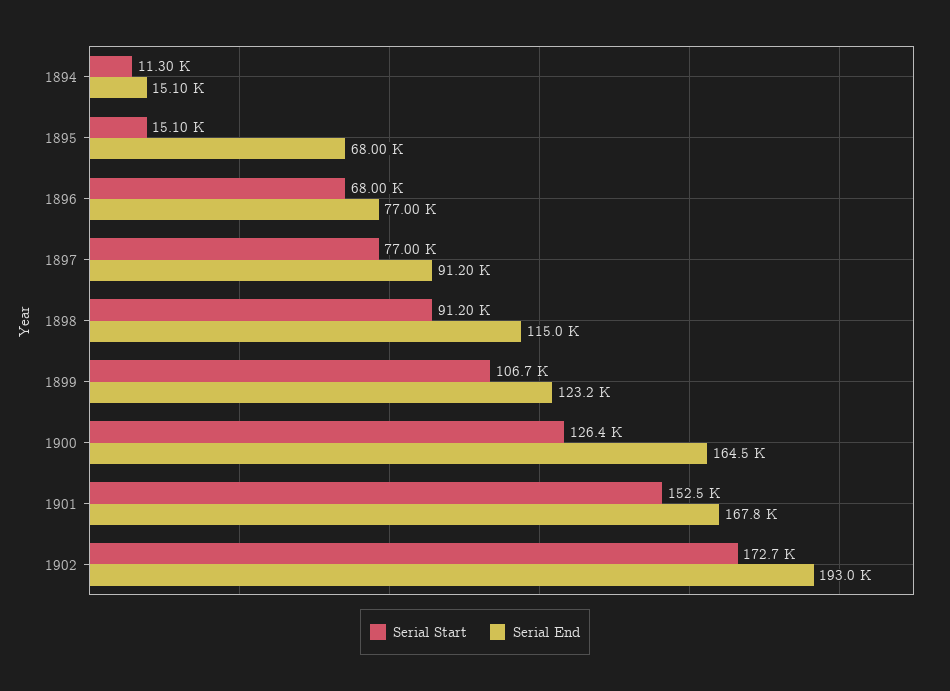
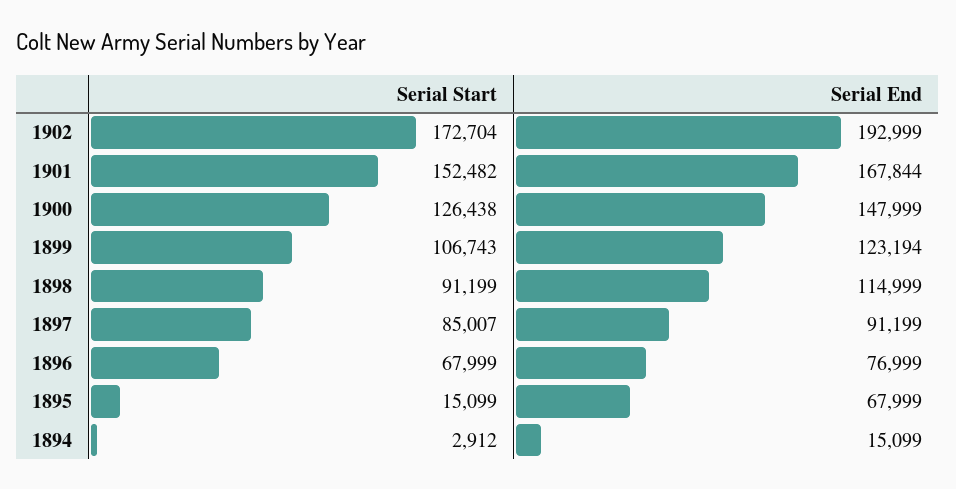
Serial Start, 1894: 11300 -> 2912
Serial Start, 1897: 77000 -> 85007
Serial End, 1900: 164500 -> 147999

